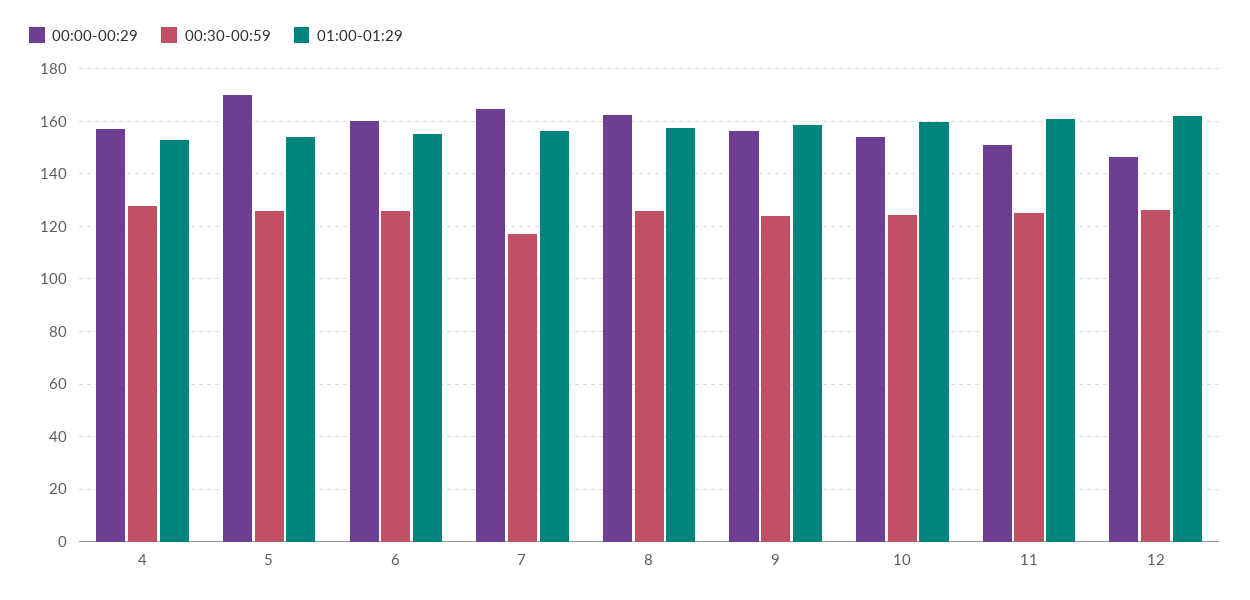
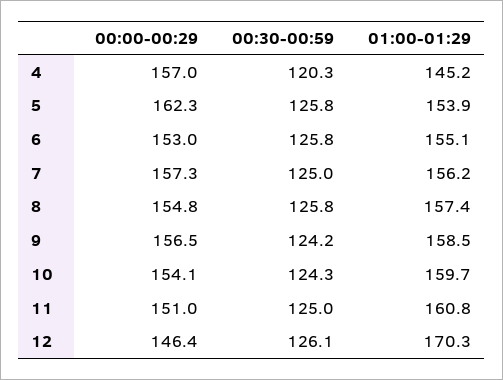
00:30-00:59, 4: 127.5 -> 120.3
01:00-01:29, 4: 152.5 -> 145.2
00:00-00:29, 5: 170 -> 162.3
00:00-00:29, 6: 160 -> 153
00:00-00:29, 7: 165 -> 157.3
00:30-00:59, 7: 117.5 -> 125
00:00-00:29, 8: 162.5 -> 154.8
01:00-01:29, 12: 162.5 -> 170.3

